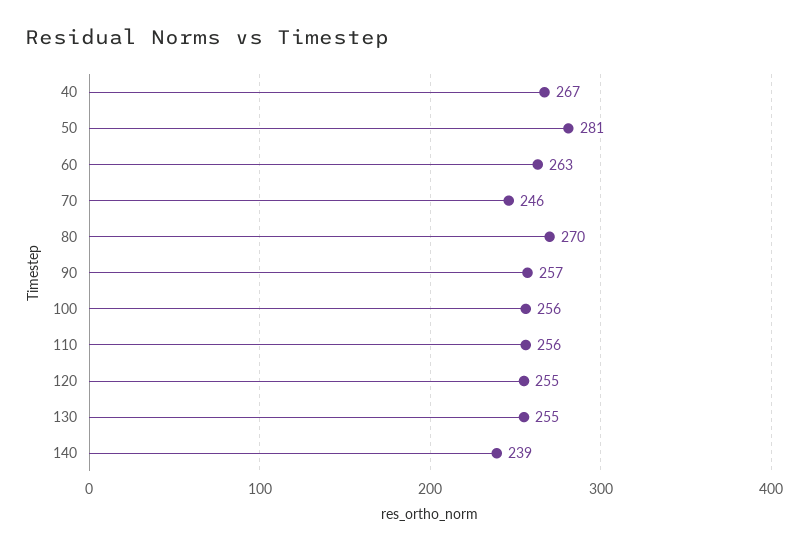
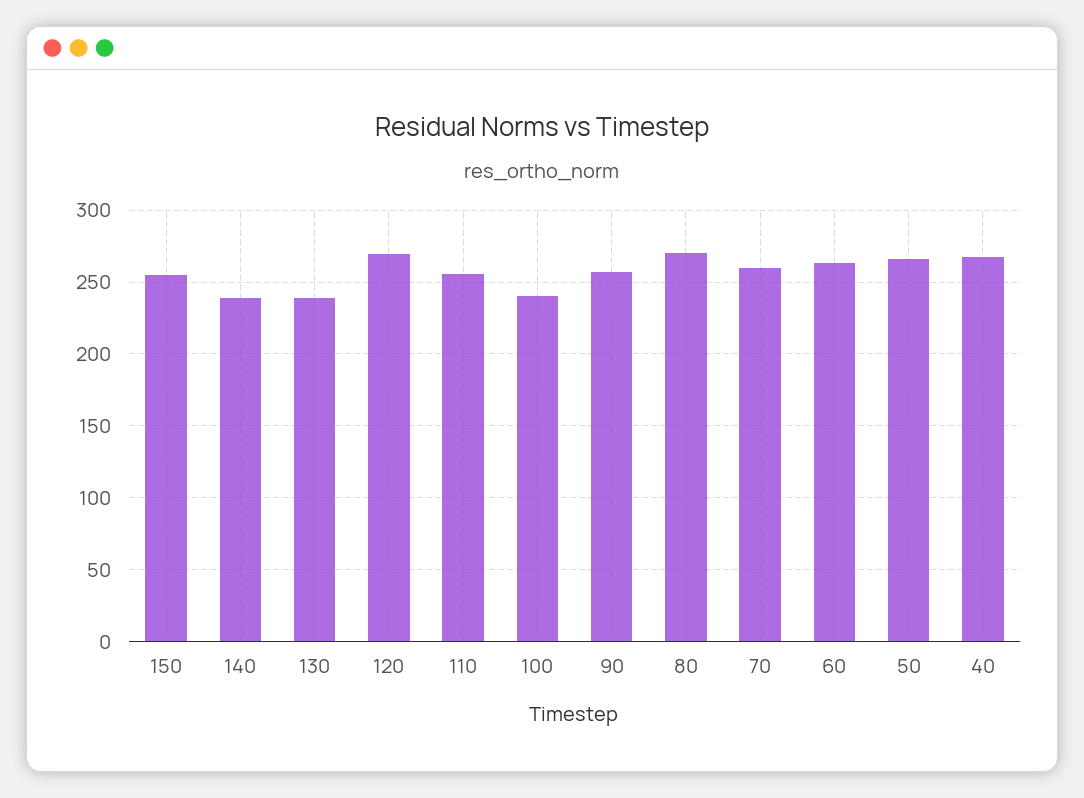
50: 281 -> 265
70: 246 -> 260
100: 256 -> 240
120: 255 -> 270
130: 255 -> 240
150: none -> 255

